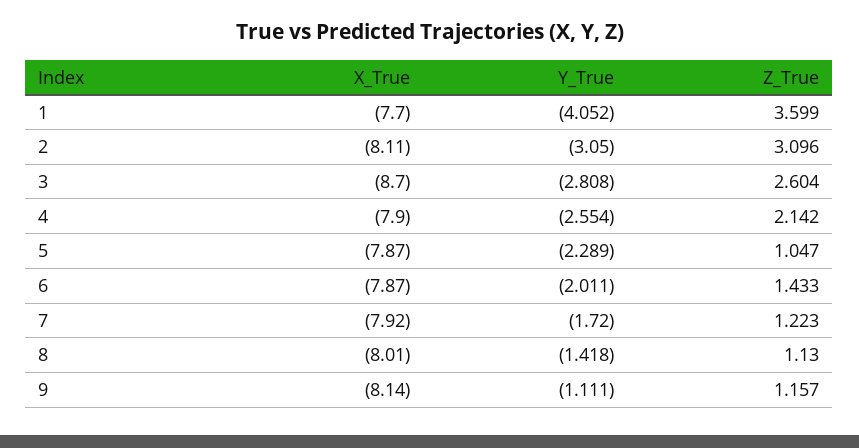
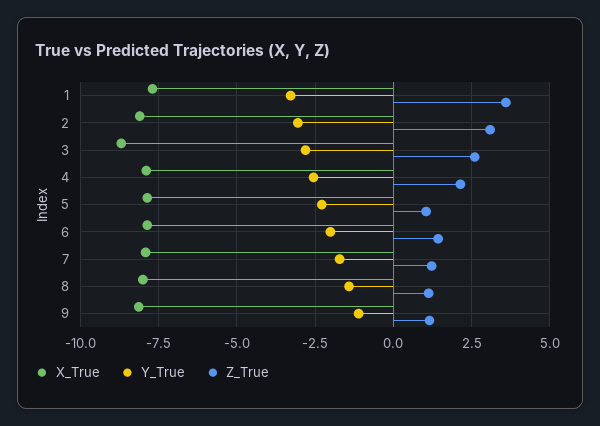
Y_True, 1: -4.052 -> -3.25

